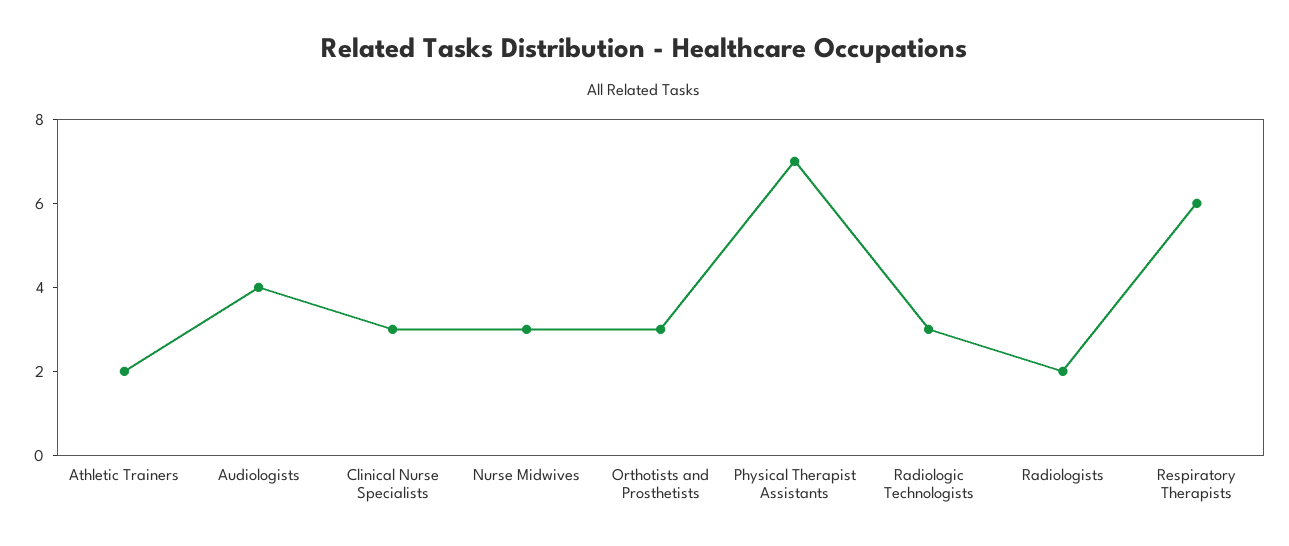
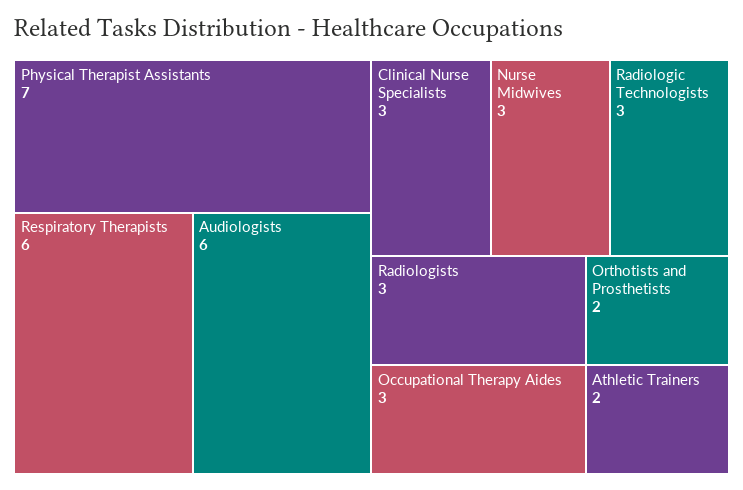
Audiologists: 4 -> 6
Orthotists and Prosthetists: 3 -> 2
Radiologists: 2 -> 3
Occupational Therapy Aides: none -> 3

